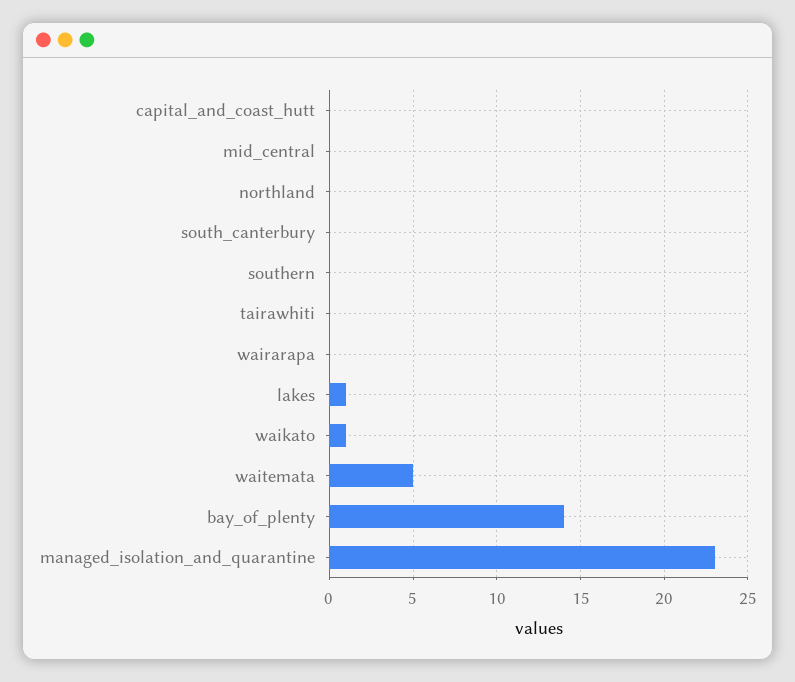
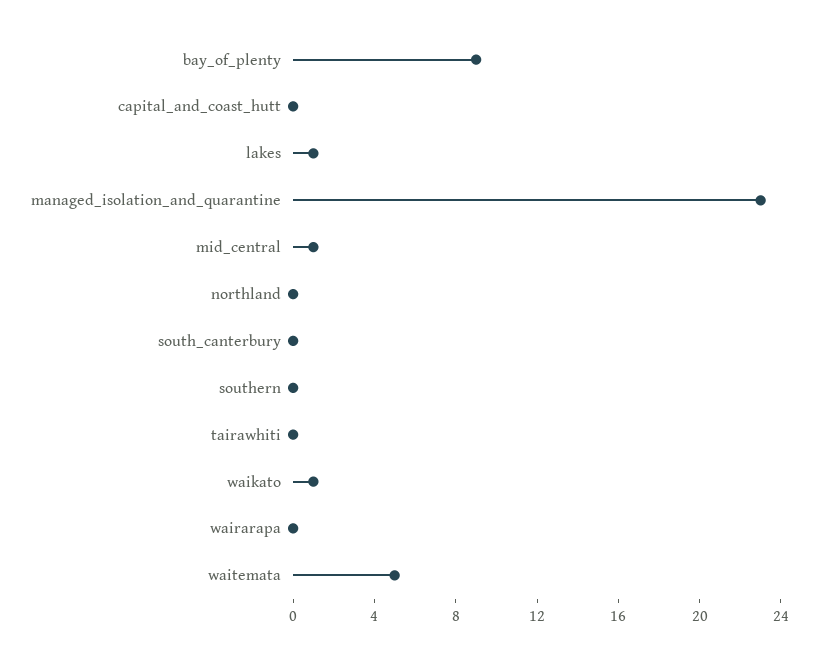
mid_central: 0 -> 1
bay_of_plenty: 14 -> 9

